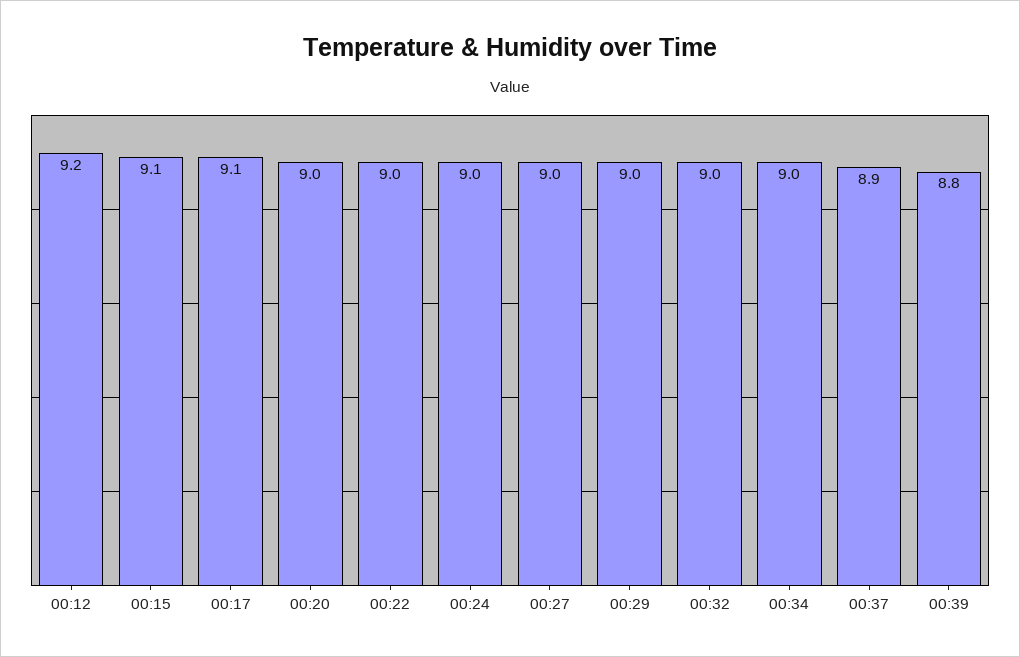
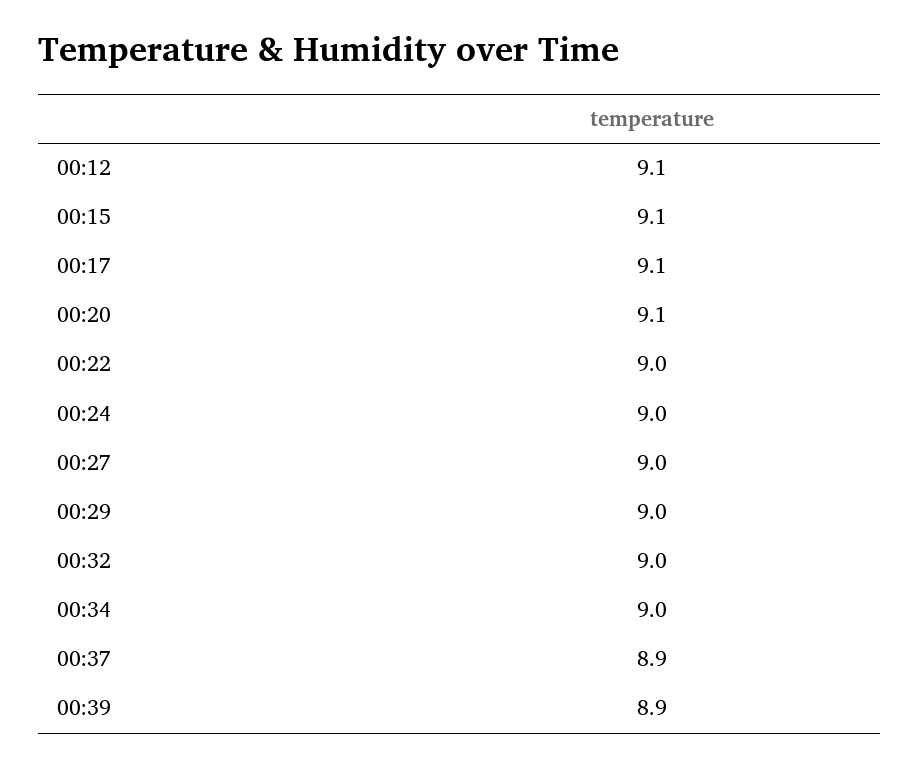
00:12: 9.2 -> 9.1
00:20: 9 -> 9.1
00:39: 8.8 -> 8.9

